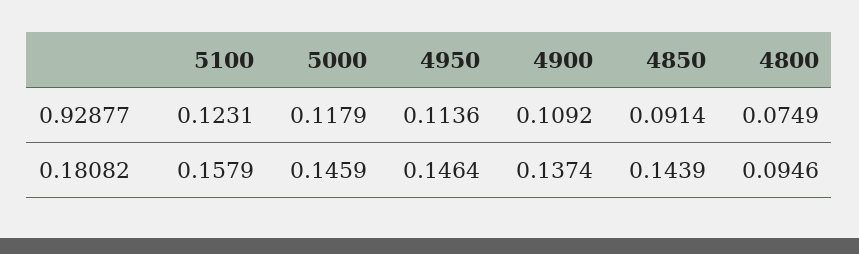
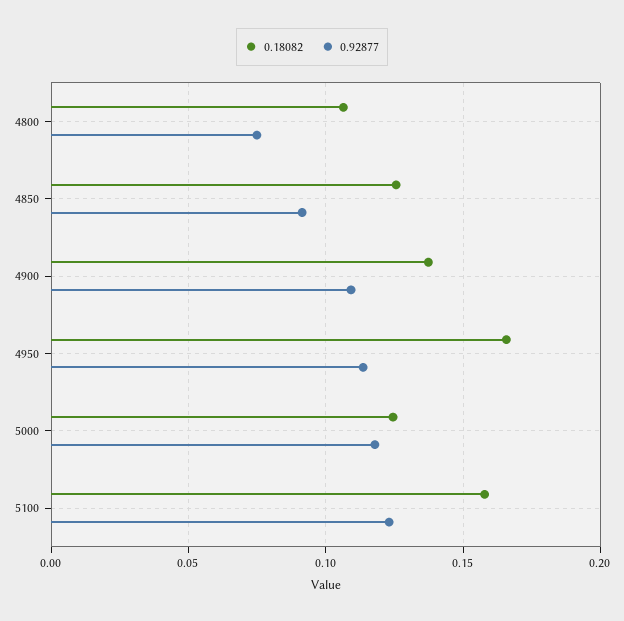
0.18082, 5000: 0.1459 -> 0.125
0.18082, 4950: 0.1464 -> 0.165
0.18082, 4850: 0.1439 -> 0.125
0.18082, 4800: 0.0946 -> 0.105

